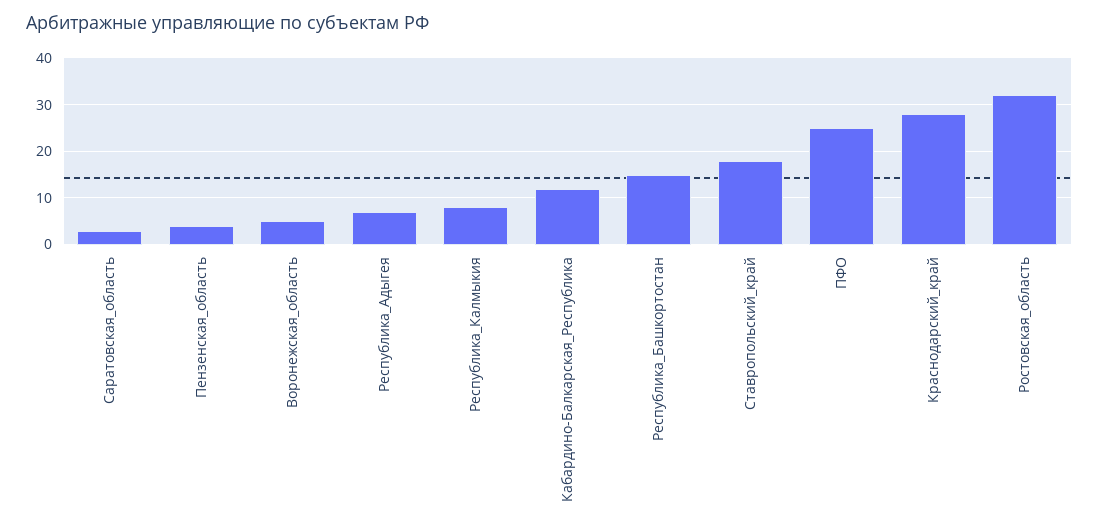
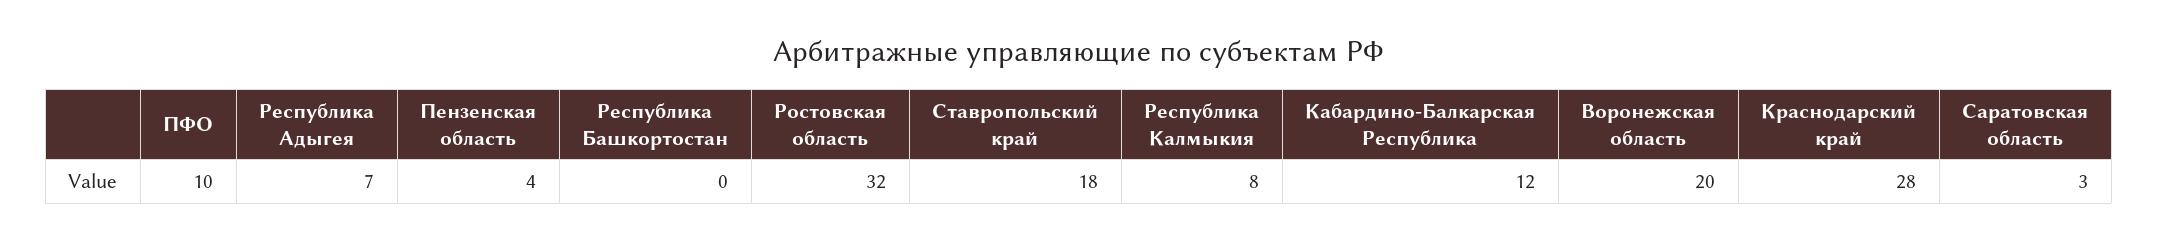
Воронежская_область: 5 -> 20
Республика_Башкортостан: 15 -> 0
ПФО: 25 -> 10

